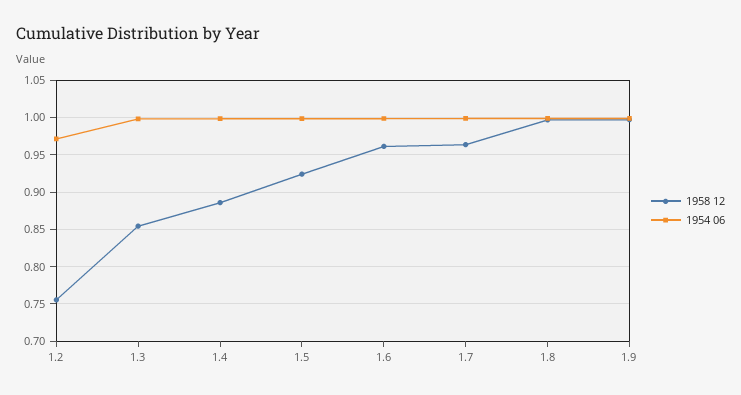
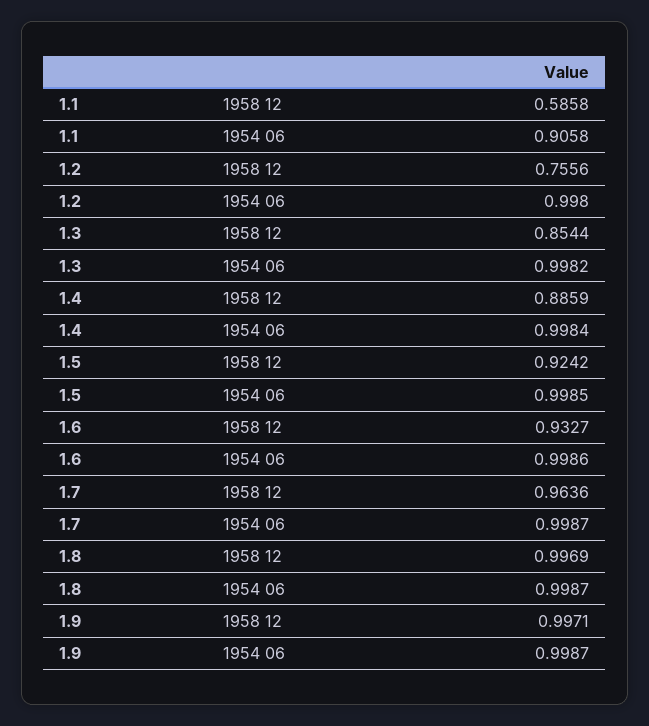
1954 06, 1.2: 0.97 -> 0.998
1958 12, 1.6: 0.96 -> 0.9327
1958 12, 1.1: none -> 0.5858
1954 06, 1.1: none -> 0.9058

